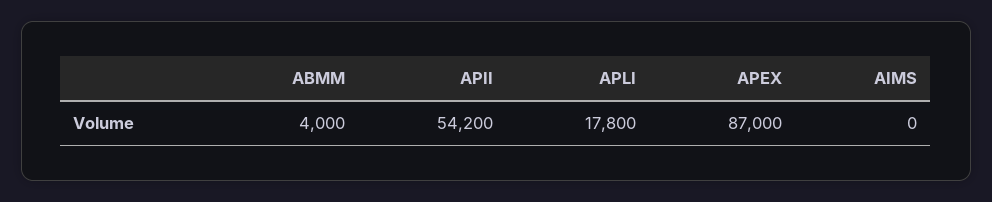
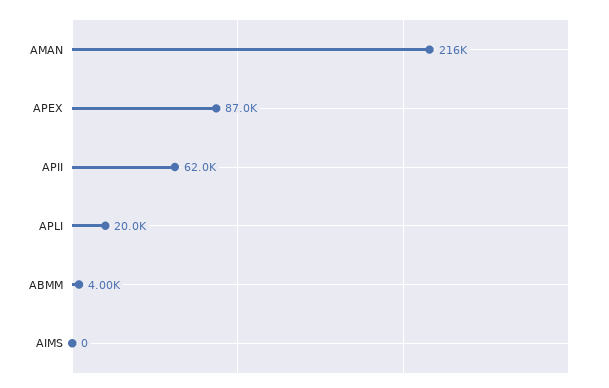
APII: 54200 -> 62000
APLI: 17800 -> 20000
AMAN: none -> 216000

